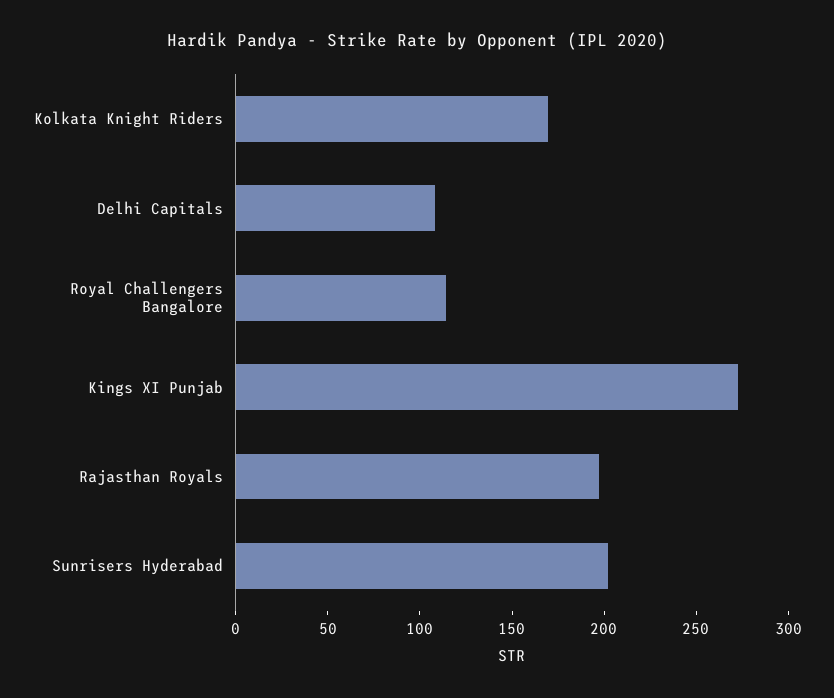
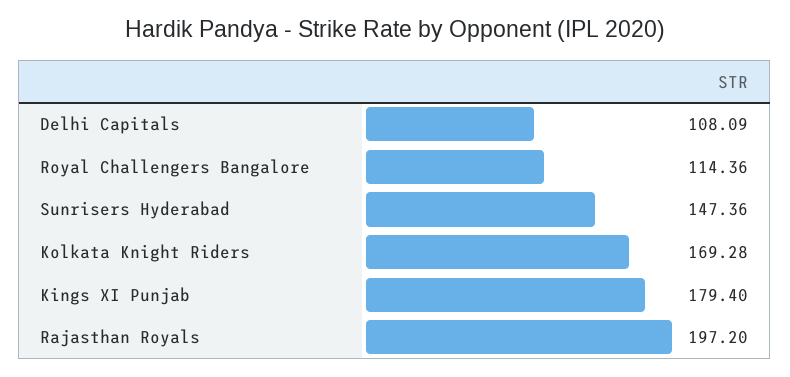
Kings XI Punjab: 270 -> 179.4
Sunrisers Hyderabad: 200 -> 147.36

